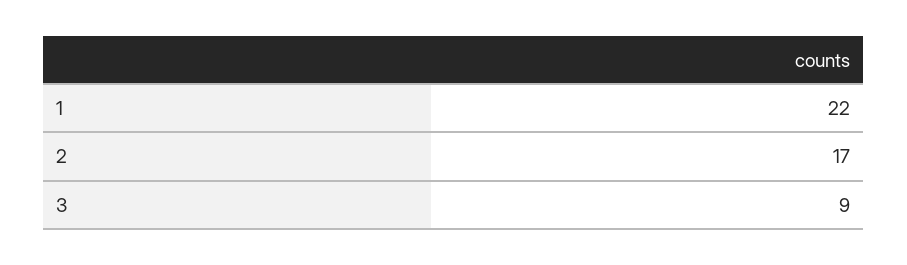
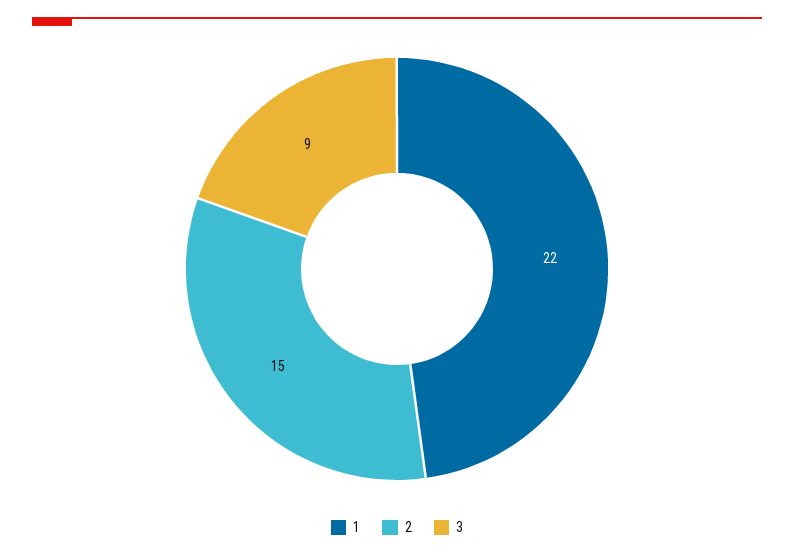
2: 17 -> 15

